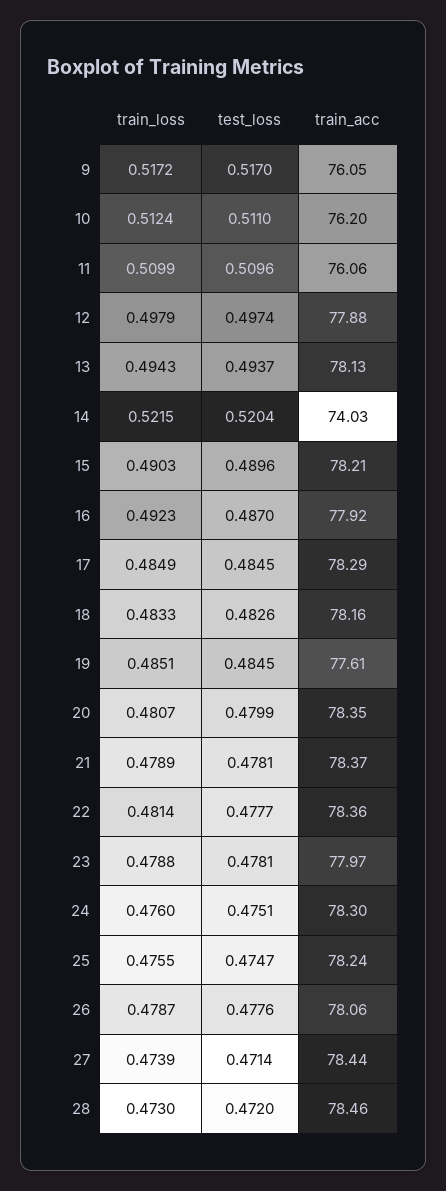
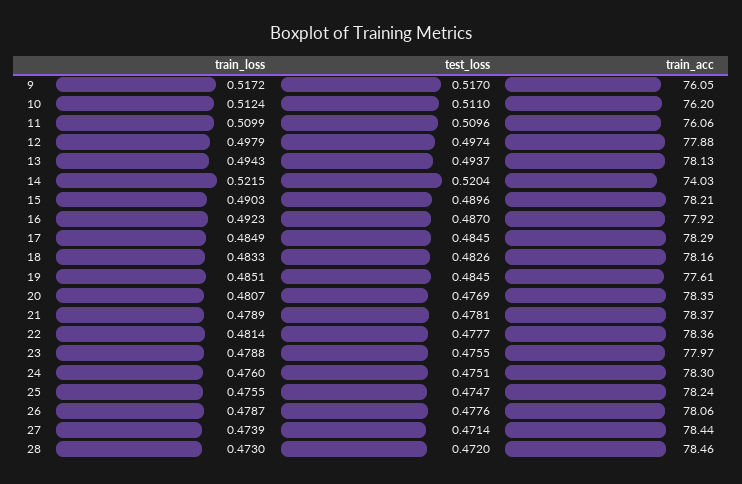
test_loss, 20: 0.4799 -> 0.4769
test_loss, 23: 0.4781 -> 0.4755

